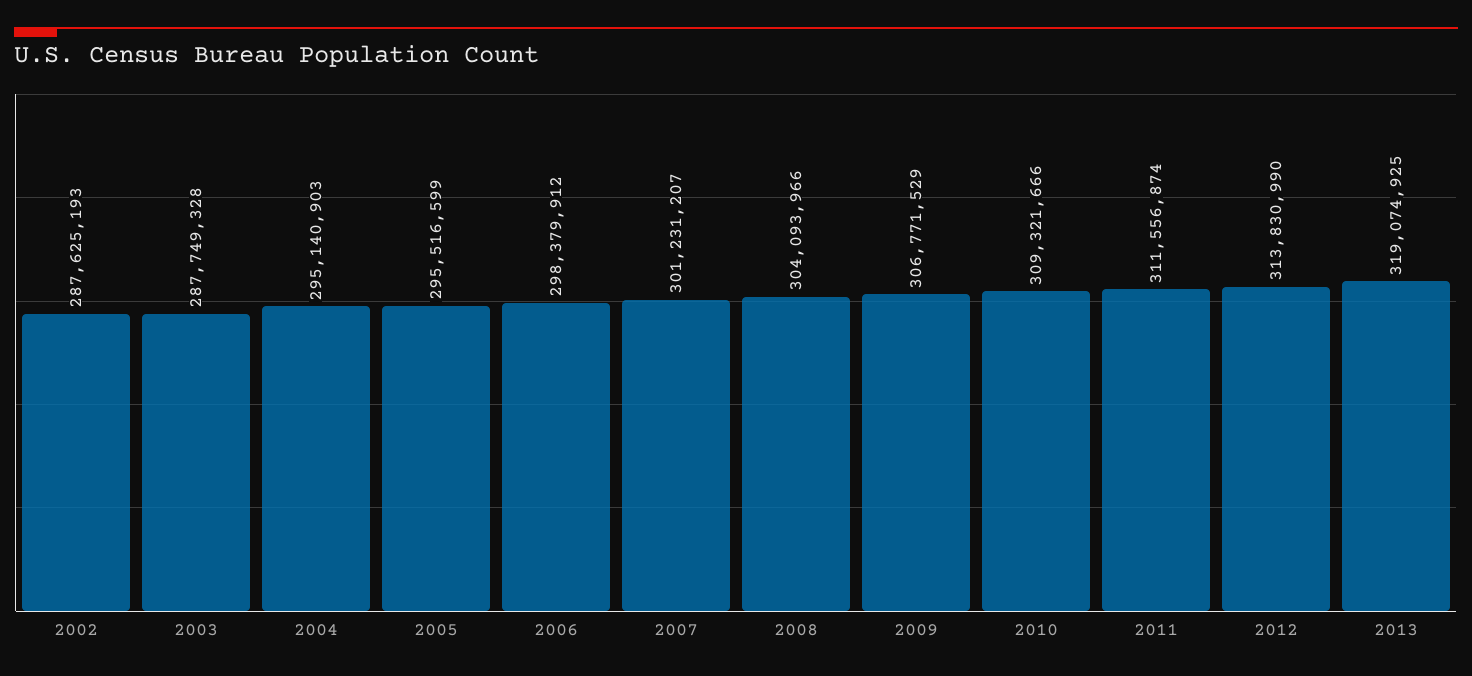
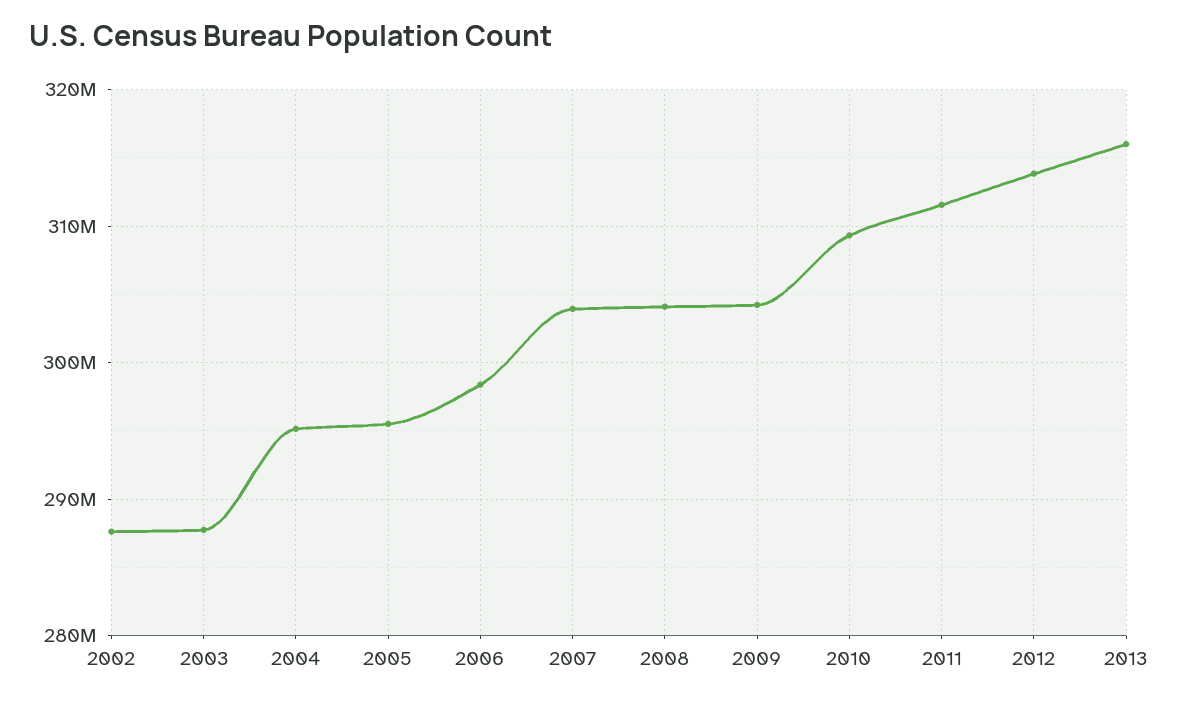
2007: 301231207 -> 304000000
2009: 306771529 -> 304000000
2013: 319074925 -> 316000000

